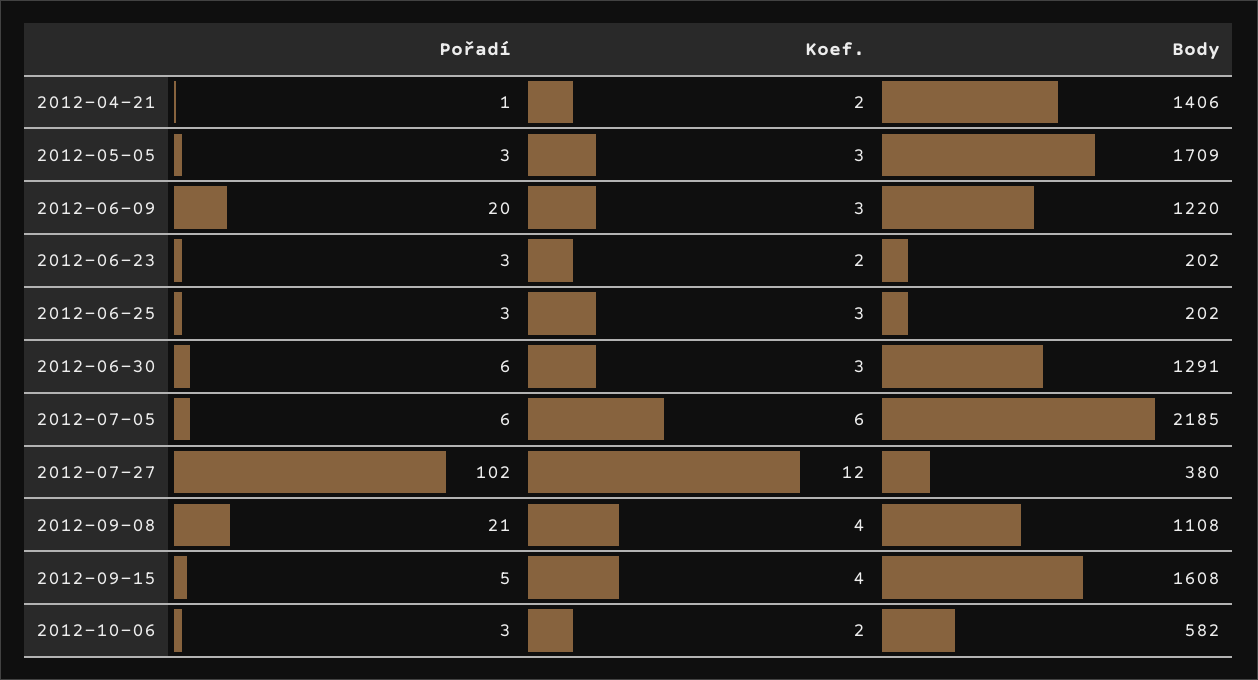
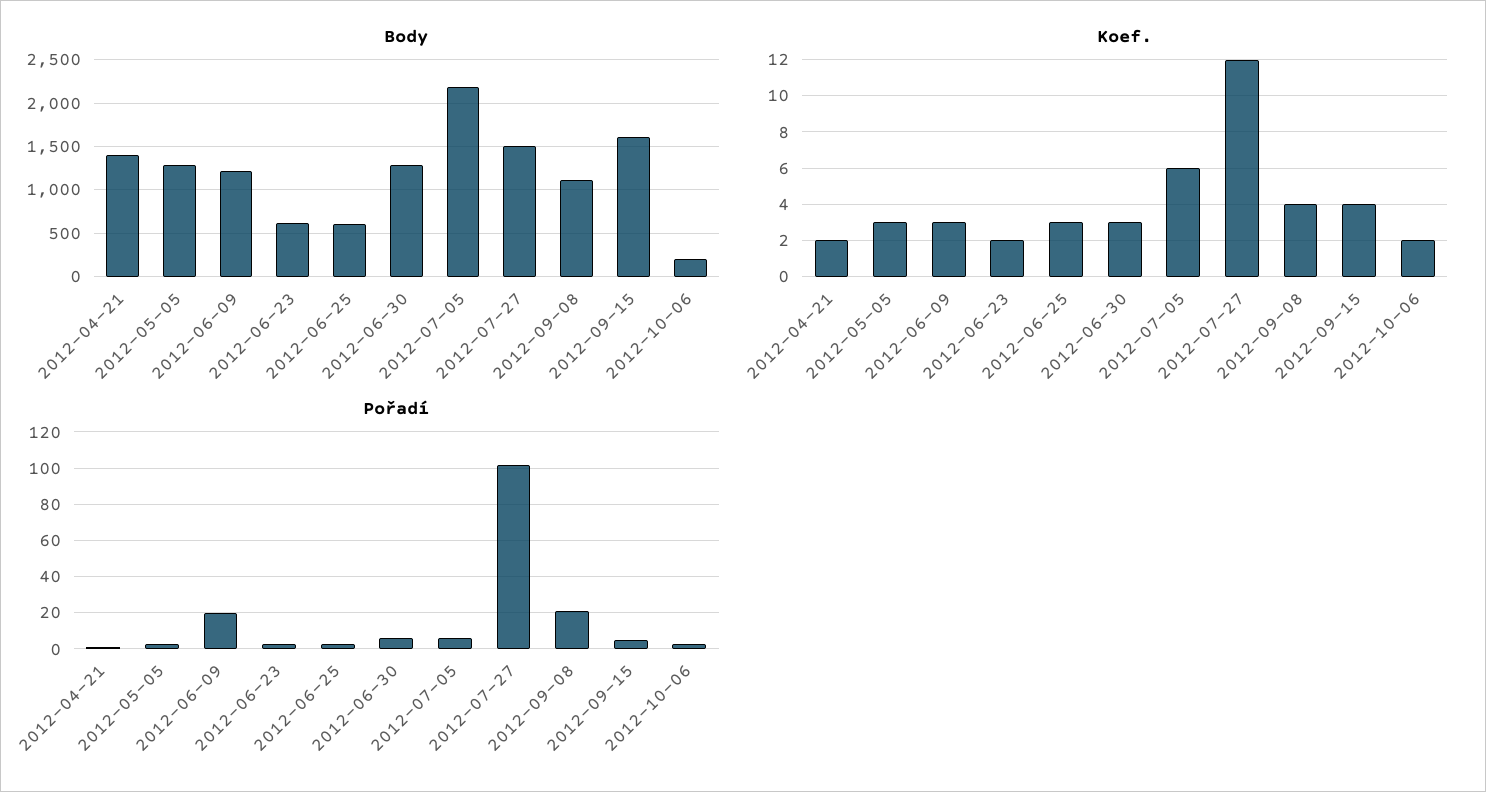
Body, 2012-05-05: 1709 -> 1300
Body, 2012-06-23: 202 -> 600
Body, 2012-06-25: 202 -> 600
Body, 2012-07-27: 380 -> 1500
Body, 2012-10-06: 582 -> 200

